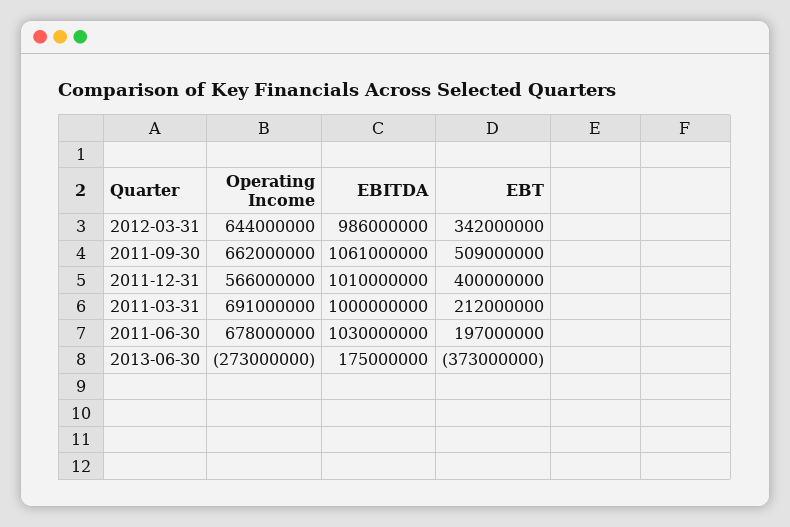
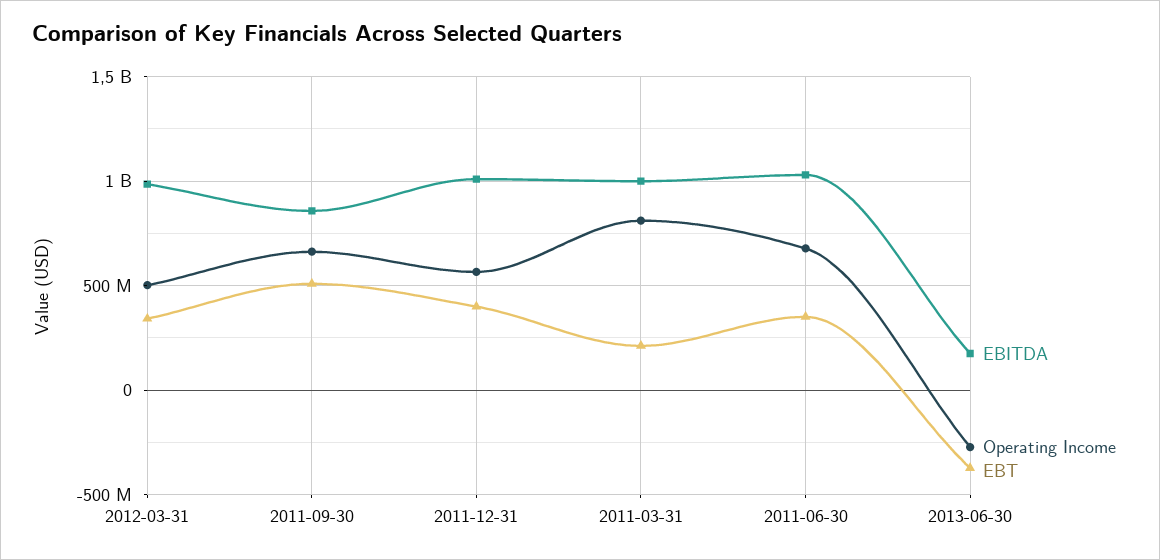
Operating Income, 2012-03-31: 644000000 -> 500000000
EBITDA, 2011-09-30: 1061000000 -> 850000000
Operating Income, 2011-03-31: 691000000 -> 800000000
EBT, 2011-06-30: 197000000 -> 350000000

